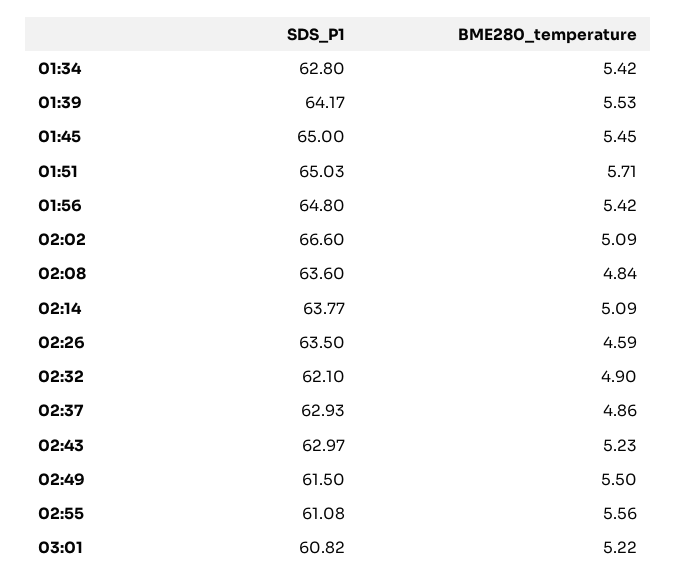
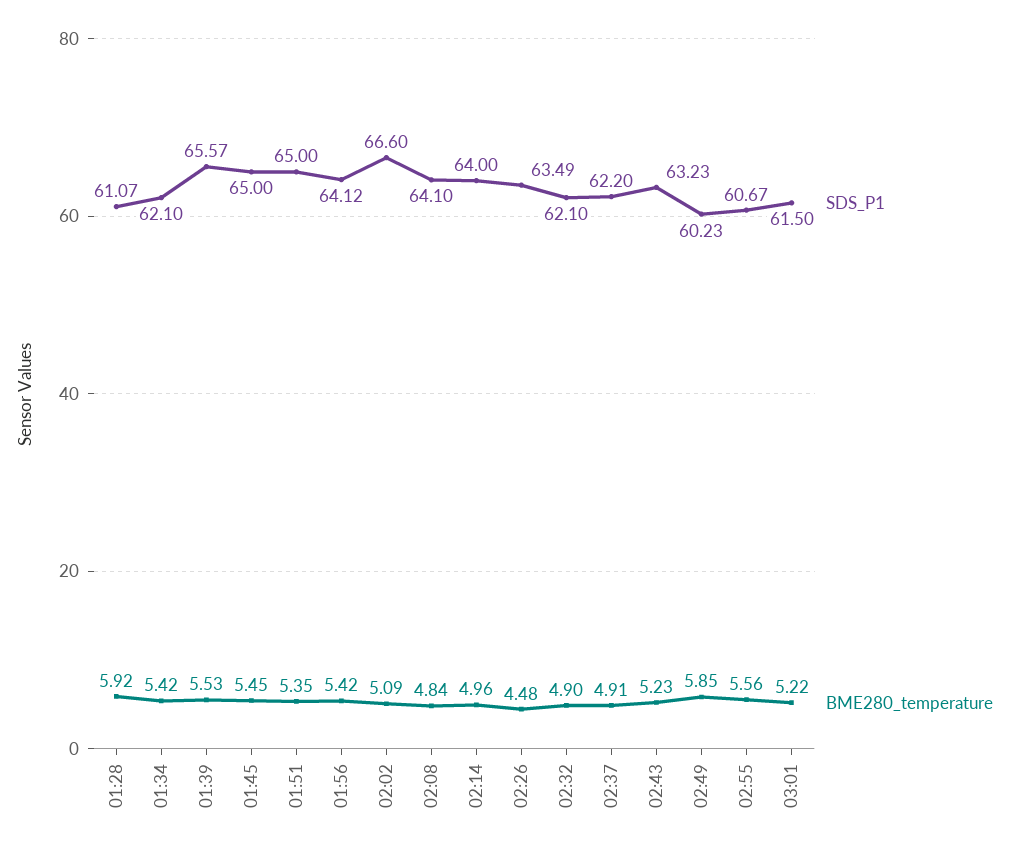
SDS_P1, 01:34: 62.8 -> 62.1
SDS_P1, 01:39: 64.17 -> 65.57
SDS_P1, 01:51: 65.03 -> 65
BME280_temperature, 01:51: 5.71 -> 5.35
SDS_P1, 01:56: 64.8 -> 64.12
SDS_P1, 02:08: 63.6 -> 64.1
SDS_P1, 02:14: 63.77 -> 64
BME280_temperature, 02:14: 5.09 -> 4.96
SDS_P1, 02:26: 63.5 -> 63.49
BME280_temperature, 02:26: 4.59 -> 4.48
SDS_P1, 02:37: 62.93 -> 62.2
BME280_temperature, 02:37: 4.86 -> 4.91
SDS_P1, 02:43: 62.97 -> 63.23
SDS_P1, 02:49: 61.5 -> 60.23
BME280_temperature, 02:49: 5.5 -> 5.85
SDS_P1, 02:55: 61.08 -> 60.67
SDS_P1, 03:01: 60.82 -> 61.5
SDS_P1, 01:28: none -> 61.07
BME280_temperature, 01:28: none -> 5.92

